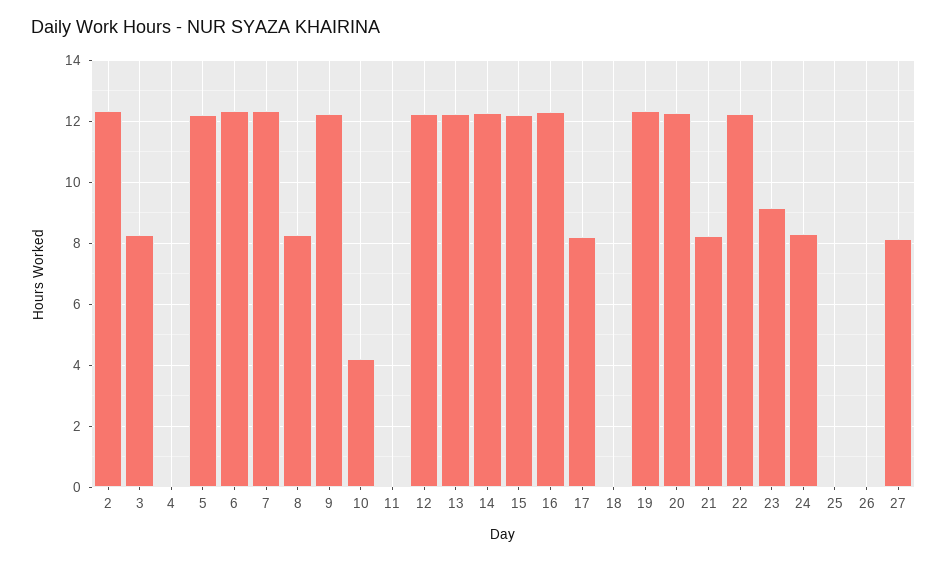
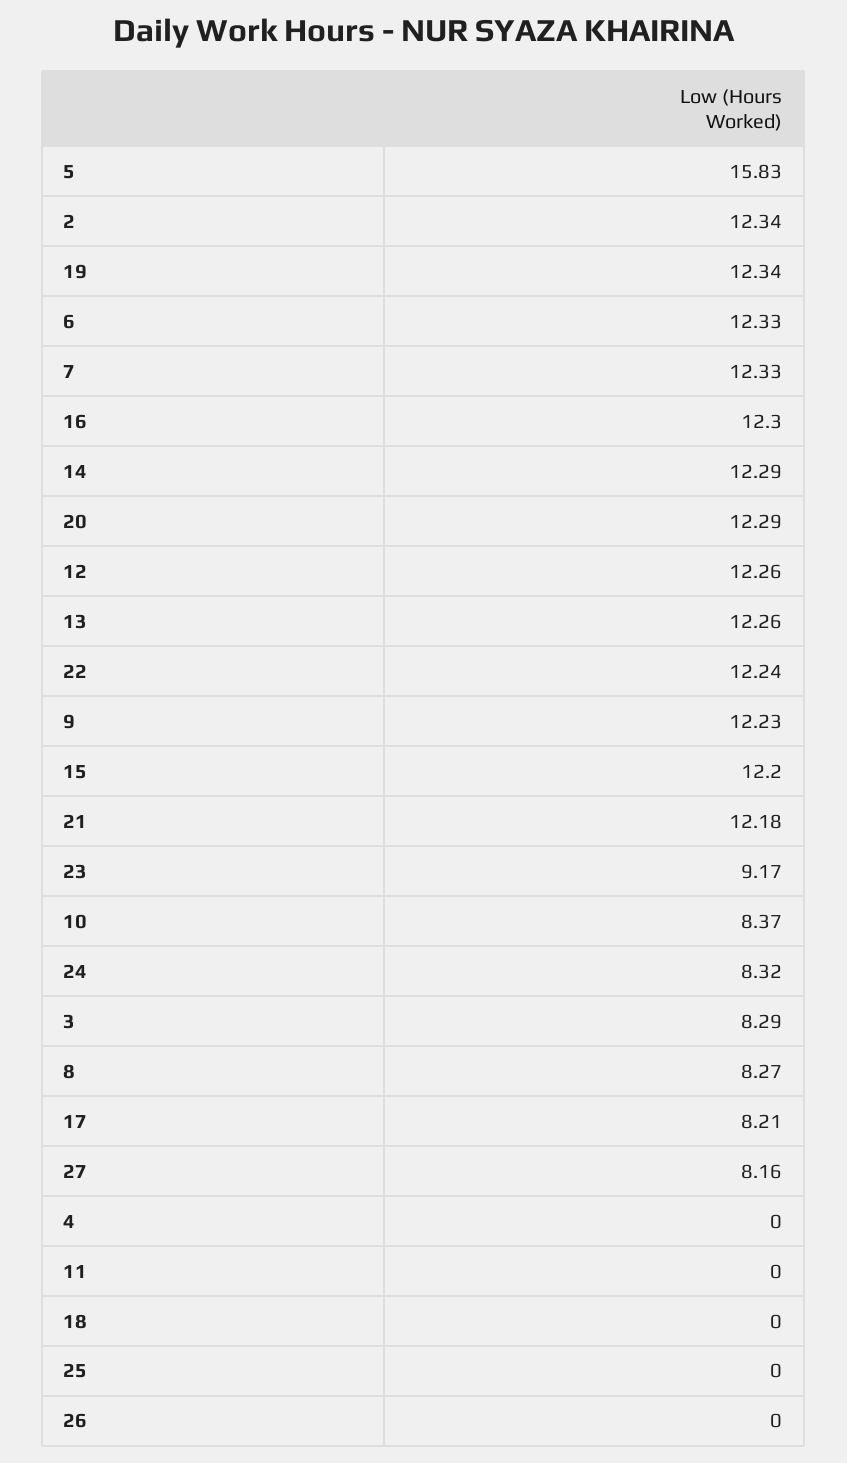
5: 12.2 -> 15.83
10: 4.2 -> 8.37
21: 8.2 -> 12.18

